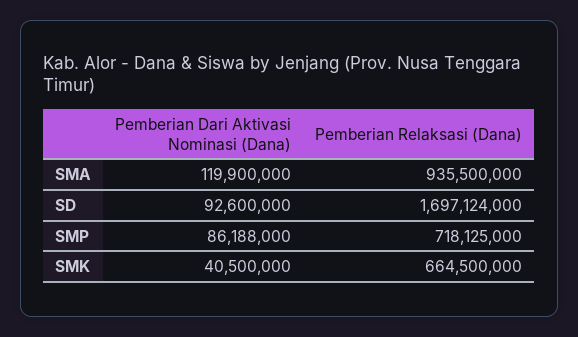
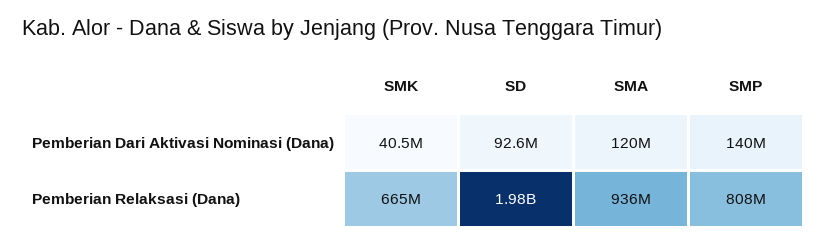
Pemberian Relaksasi (Dana), SD: 1697124000 -> 1980000000
Pemberian Dari Aktivasi Nominasi (Dana), SMP: 86188000 -> 140000000
Pemberian Relaksasi (Dana), SMP: 718125000 -> 808000000

